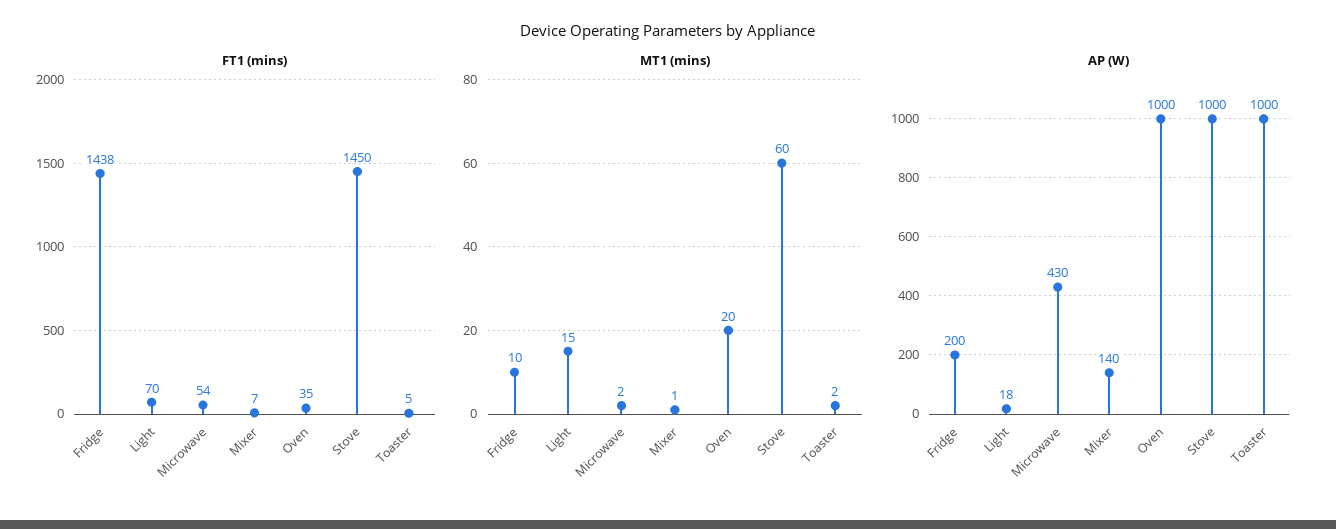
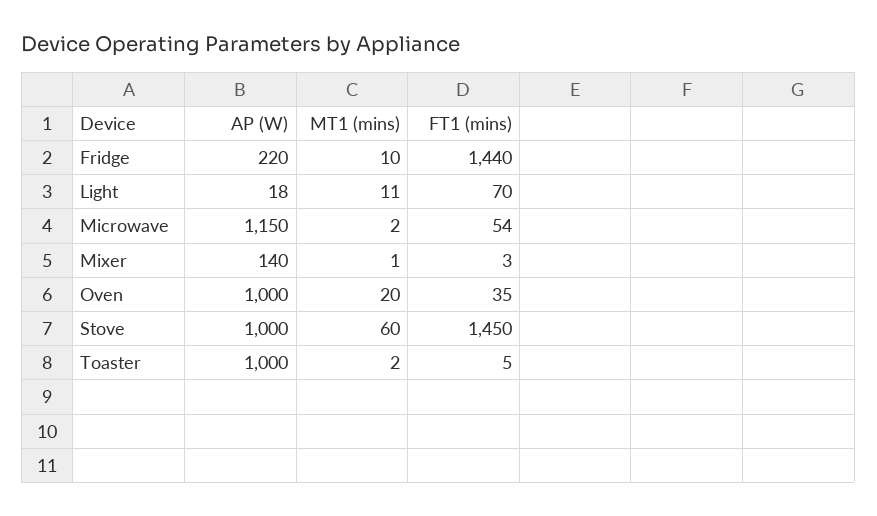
FT1 (mins), Fridge: 1438 -> 1440
FT1 (mins), Mixer: 7 -> 3
MT1 (mins), Light: 15 -> 11
AP (W), Fridge: 200 -> 220
AP (W), Microwave: 430 -> 1150

